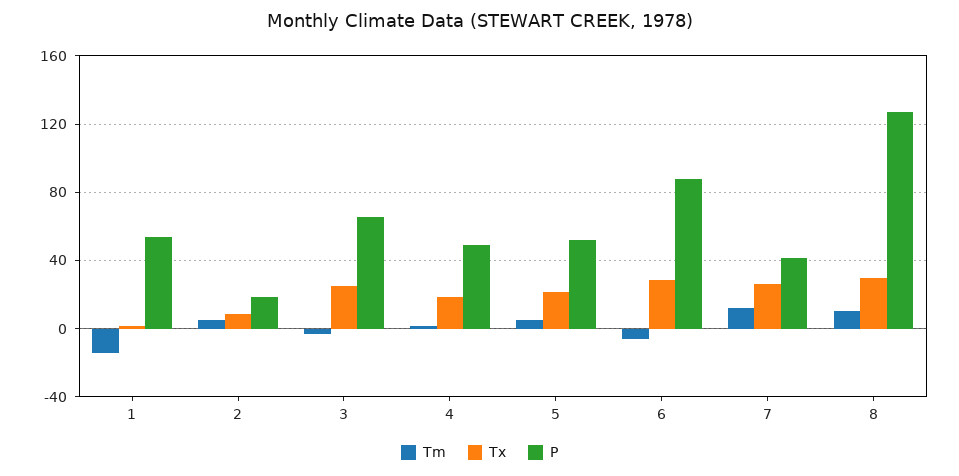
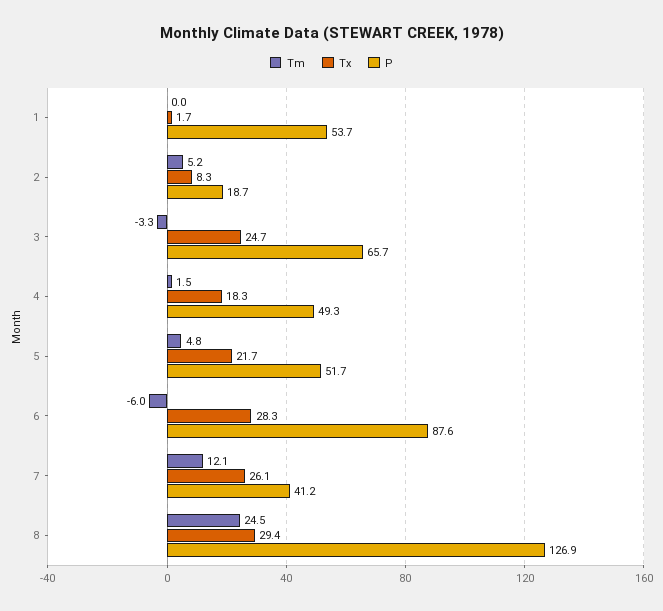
Tm, 1: -15 -> 0
Tm, 8: 10 -> 24.5

